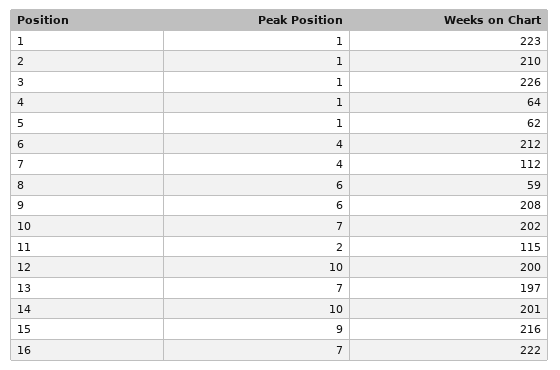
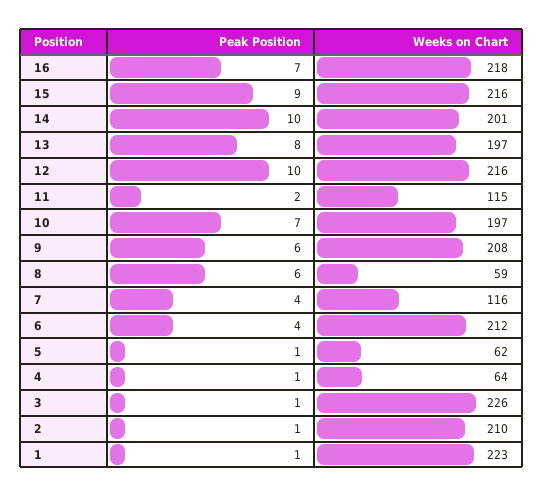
Weeks on Chart, 7: 112 -> 116
Weeks on Chart, 10: 202 -> 197
Weeks on Chart, 12: 200 -> 216
Peak Position, 13: 7 -> 8
Weeks on Chart, 16: 222 -> 218

